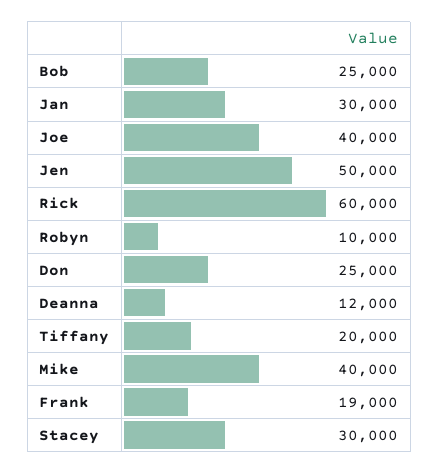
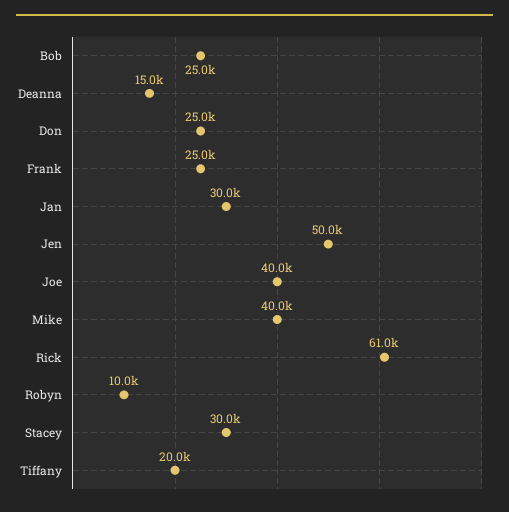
Rick: 60000 -> 61000
Deanna: 12000 -> 15000
Frank: 19000 -> 25000

